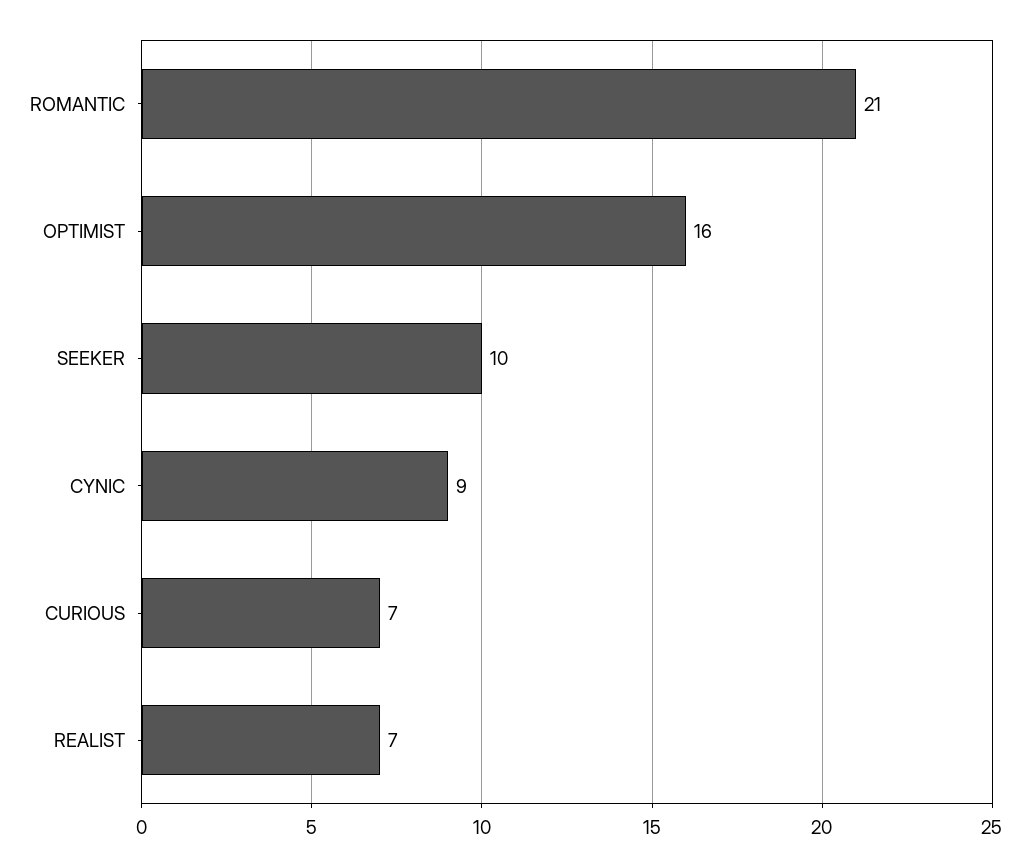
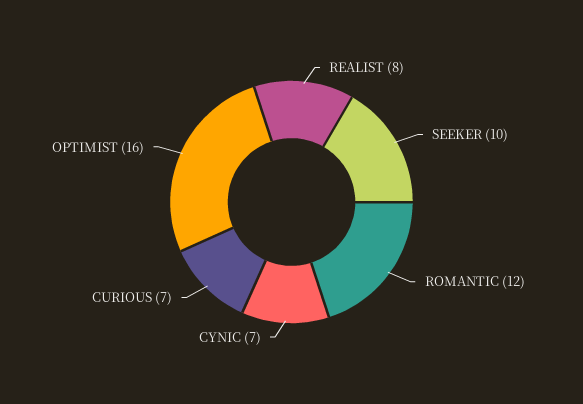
ROMANTIC: 21 -> 12
CYNIC: 9 -> 7
REALIST: 7 -> 8

